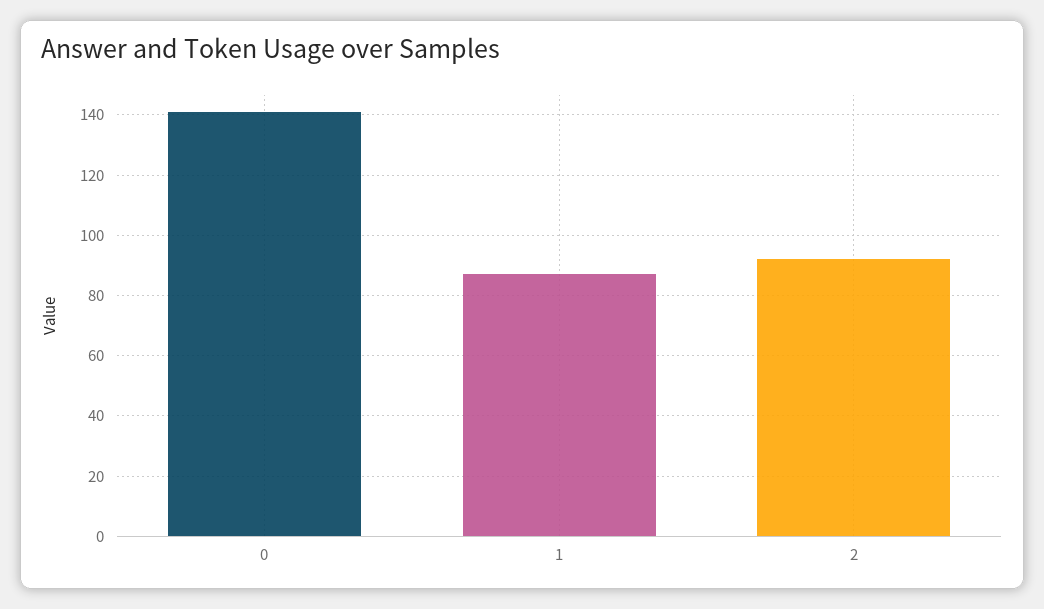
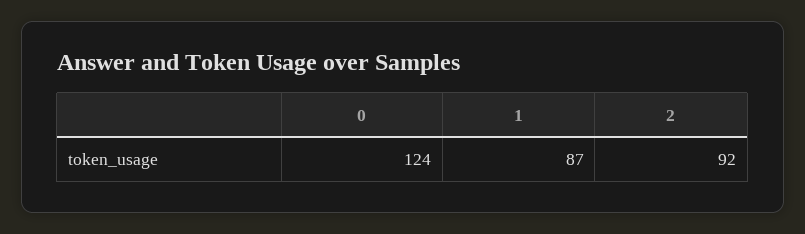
0: 140 -> 124

